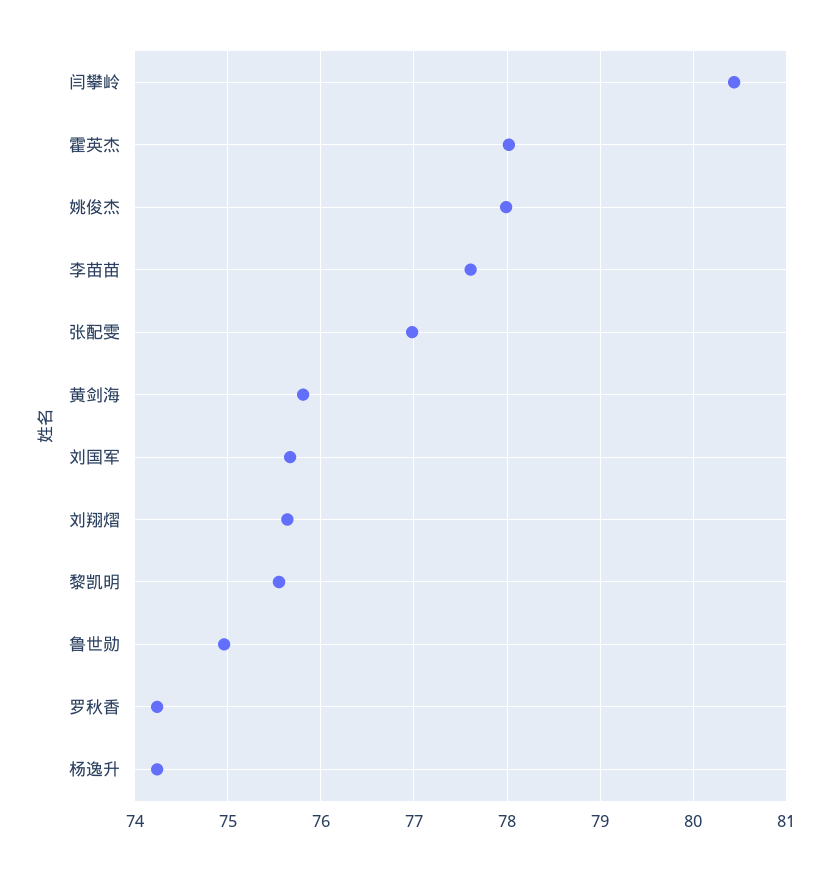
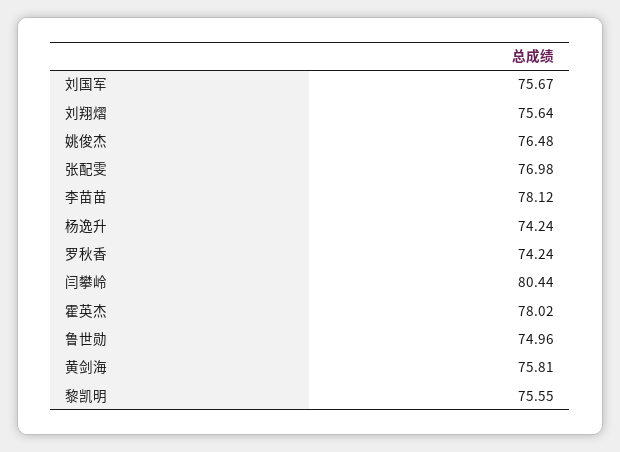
姚俊杰: 78 -> 76.48
李苗苗: 77.6 -> 78.12

